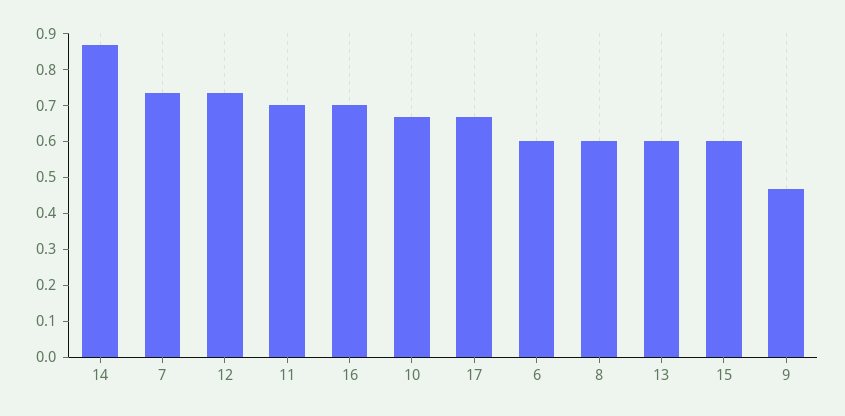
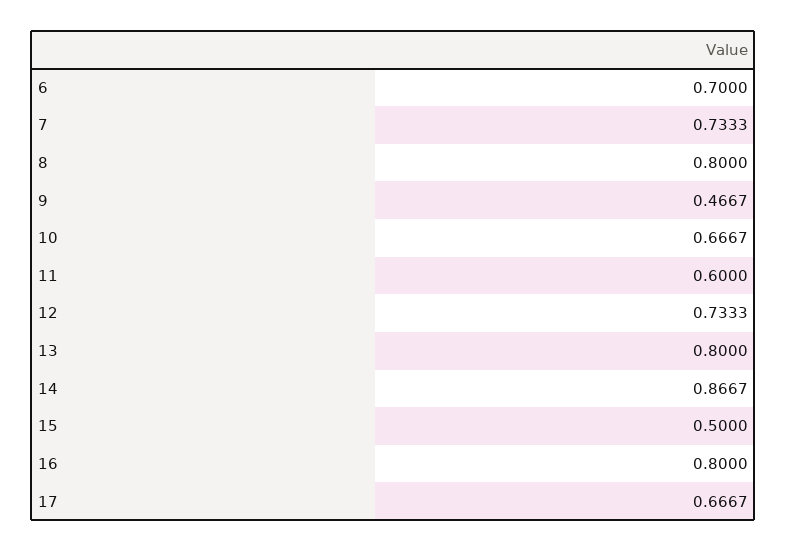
11: 0.7 -> 0.6
16: 0.7 -> 0.8
6: 0.6 -> 0.7
8: 0.6 -> 0.8
13: 0.6 -> 0.8
15: 0.6 -> 0.5

